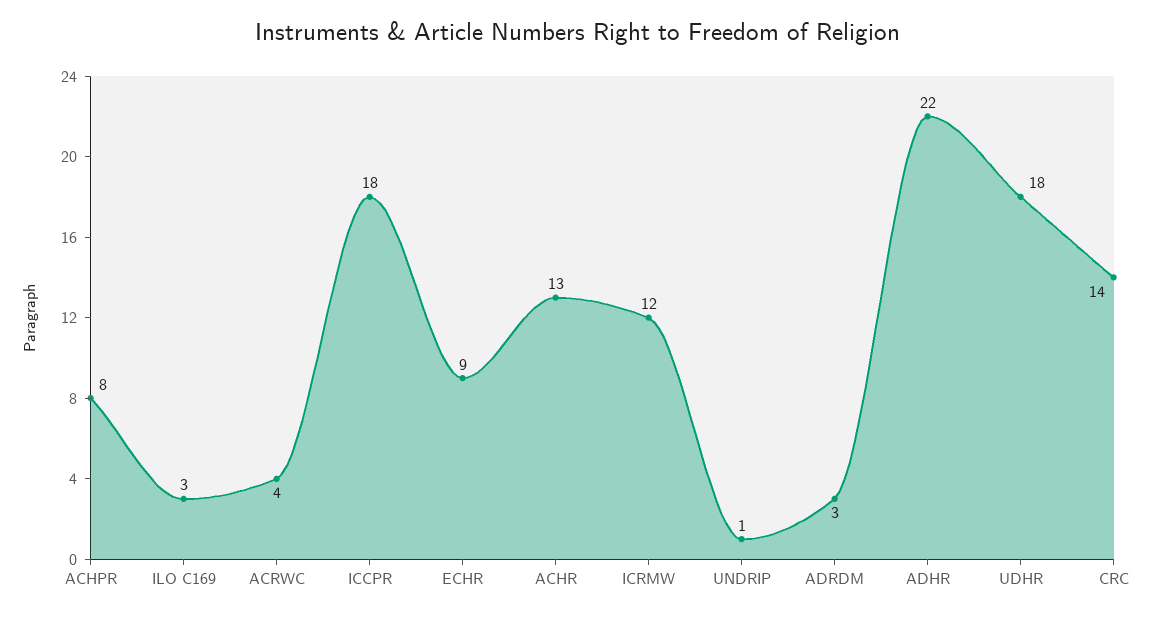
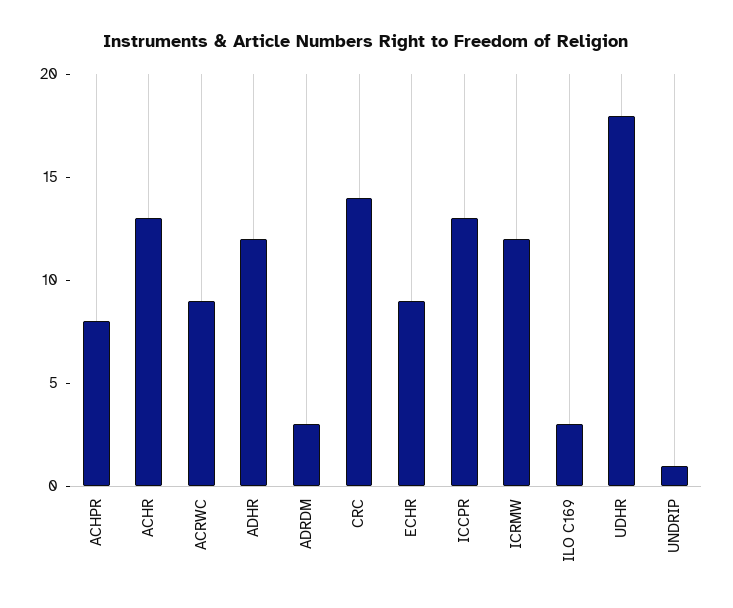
ACRWC: 4 -> 9
ICCPR: 18 -> 13
ADHR: 22 -> 12

